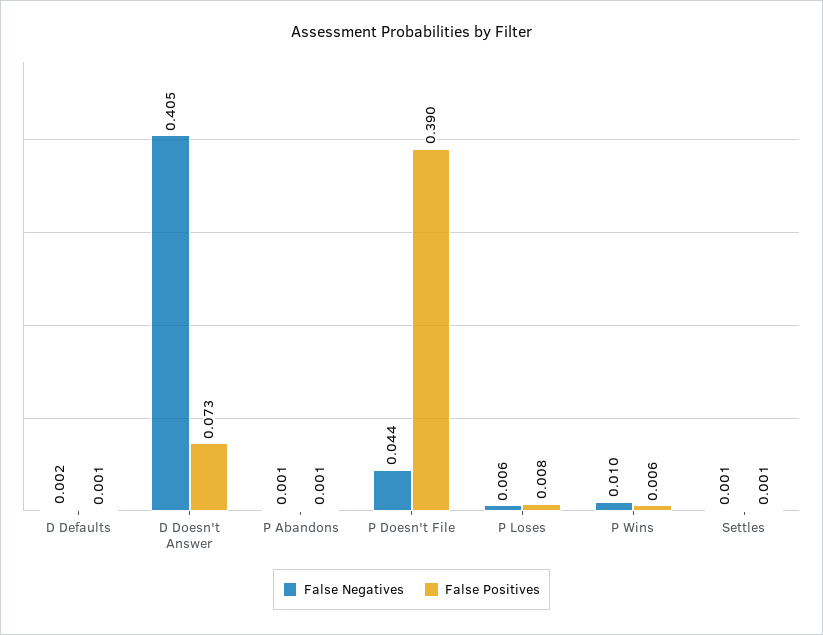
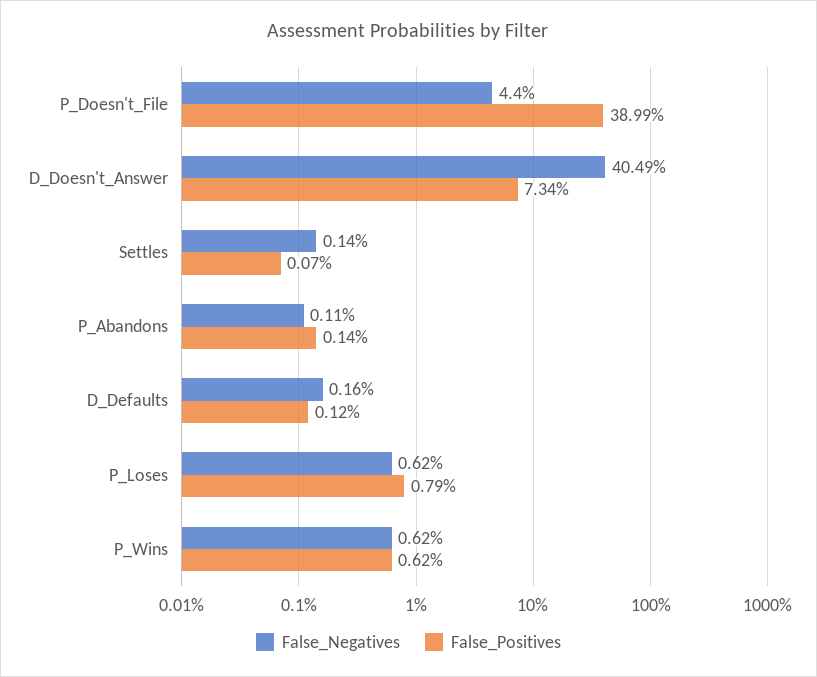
False Negatives, P Wins: 0.01 -> 0.0062

